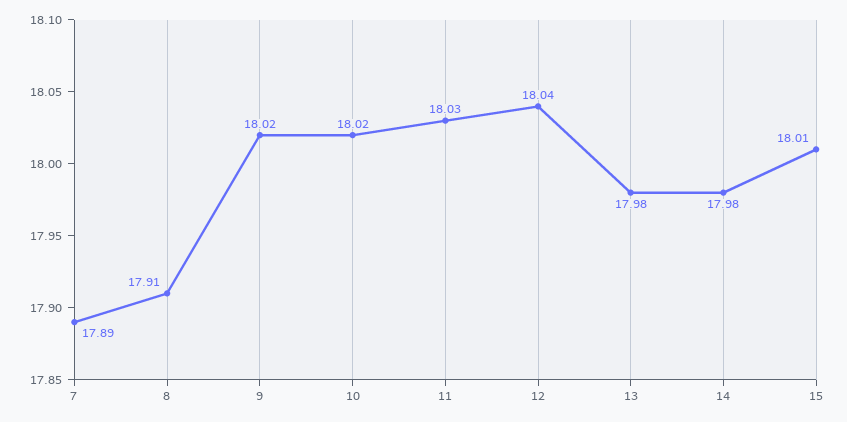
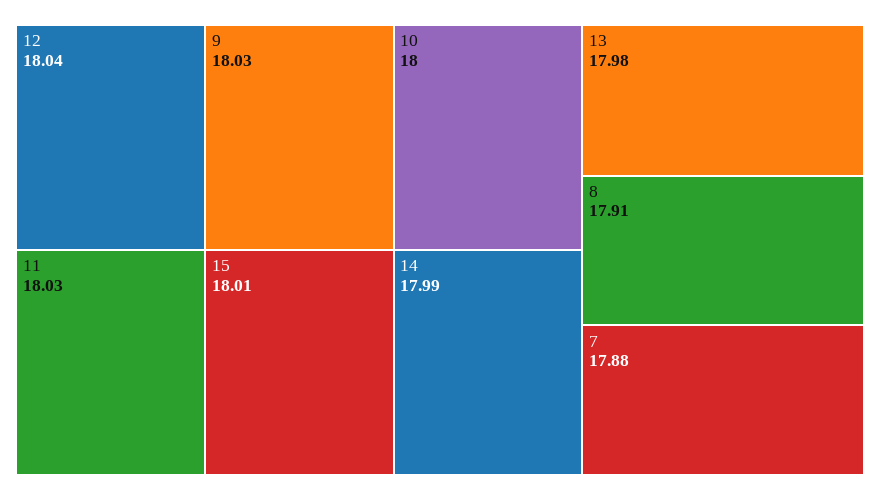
7: 17.89 -> 17.88
9: 18.02 -> 18.03
10: 18.02 -> 18
14: 17.98 -> 17.99

